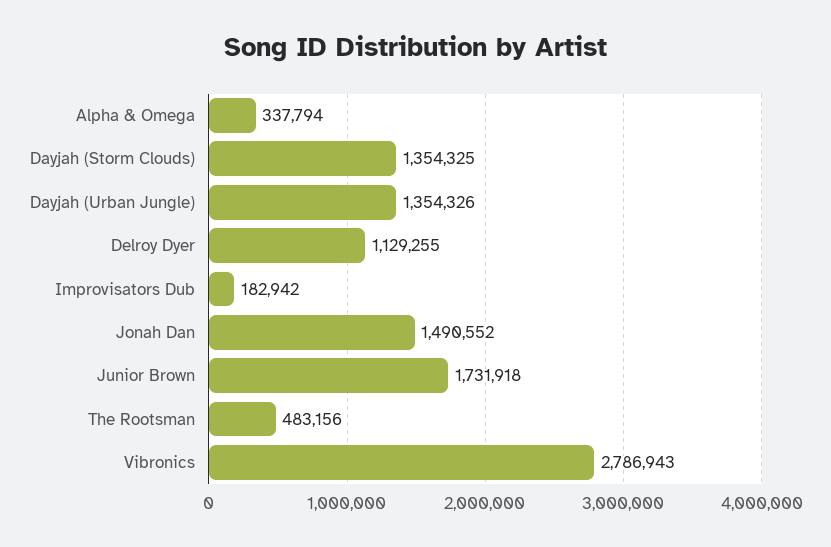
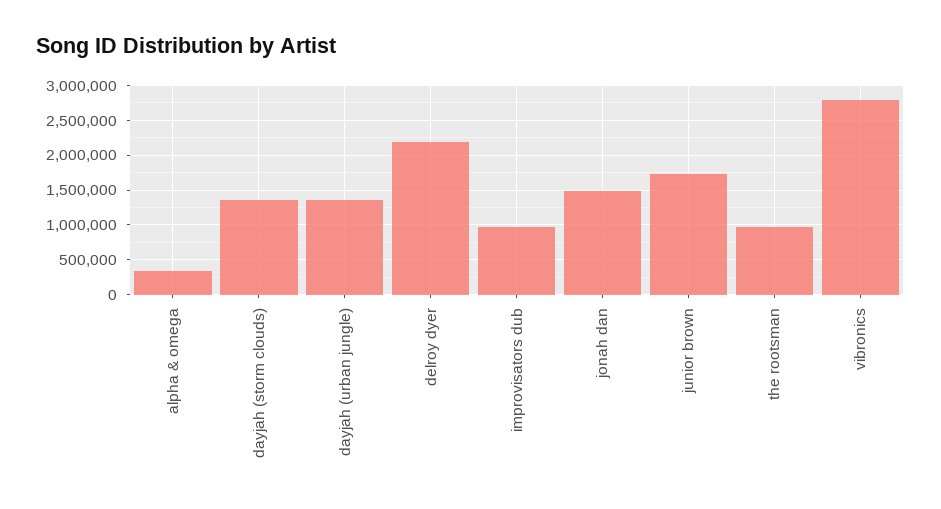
Delroy Dyer: 1129255 -> 2200000
Improvisators Dub: 182942 -> 1000000
The Rootsman: 483156 -> 1000000

